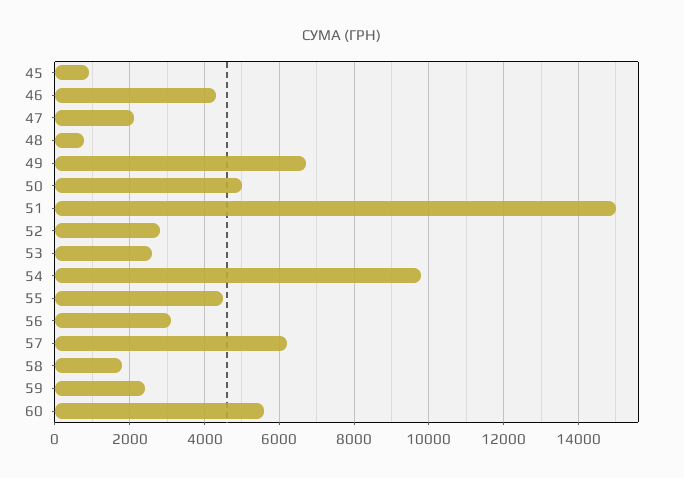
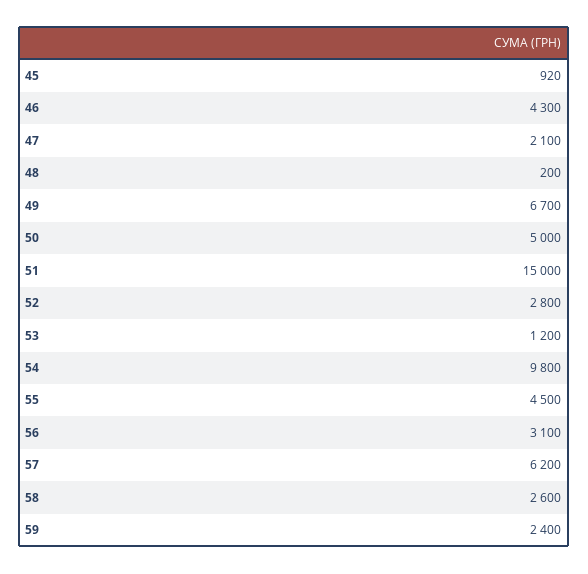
48: 800 -> 200
53: 2600 -> 1200
58: 1800 -> 2600
60: 5600 -> none

